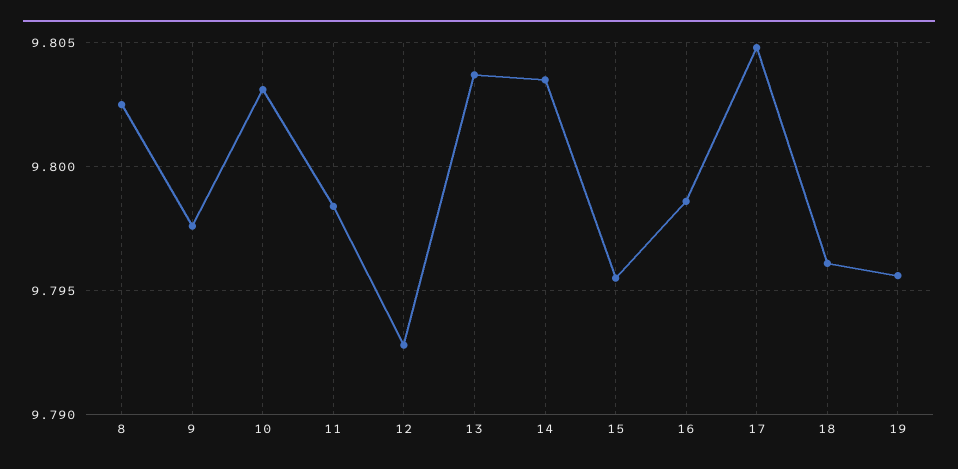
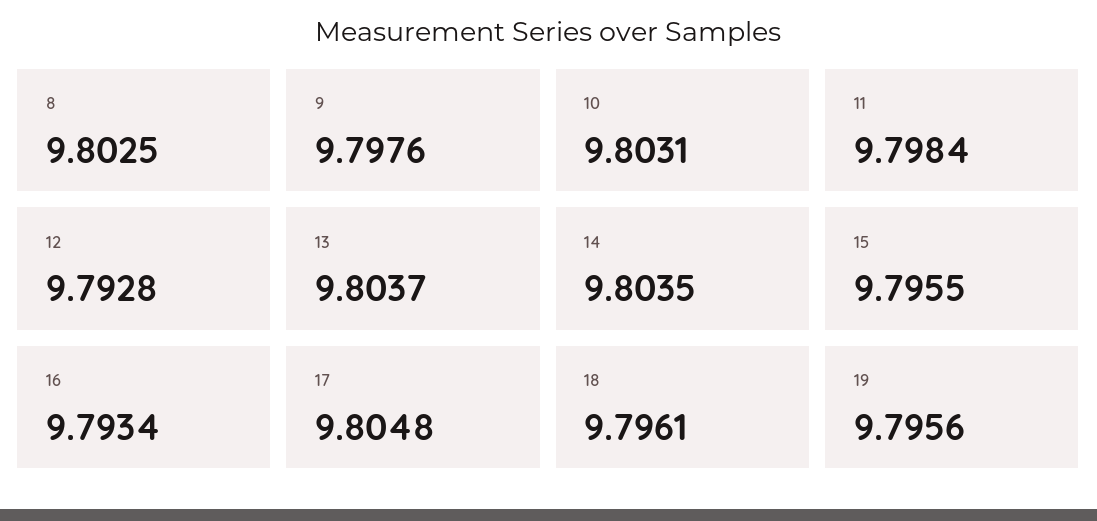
16: 9.7985 -> 9.7934

